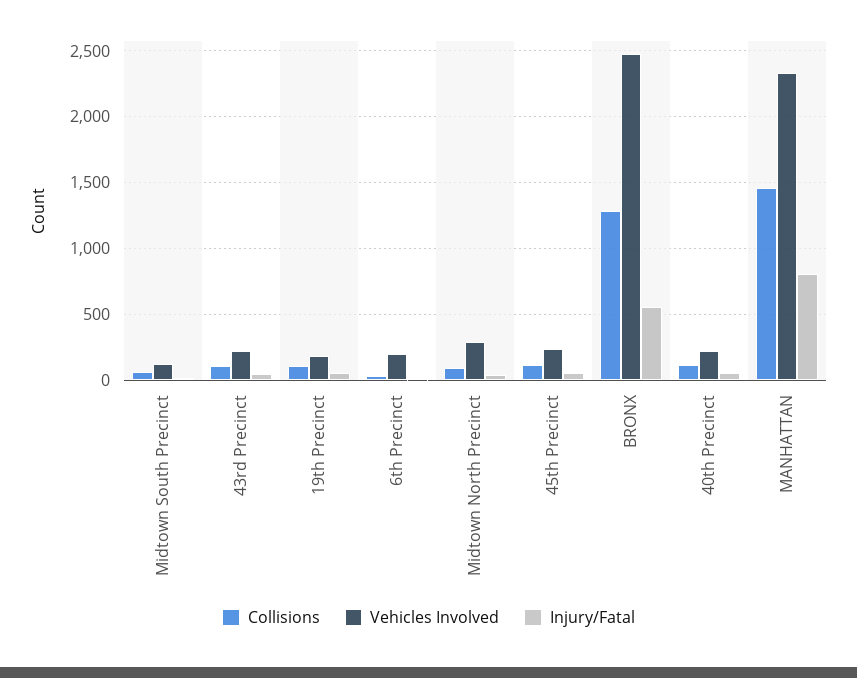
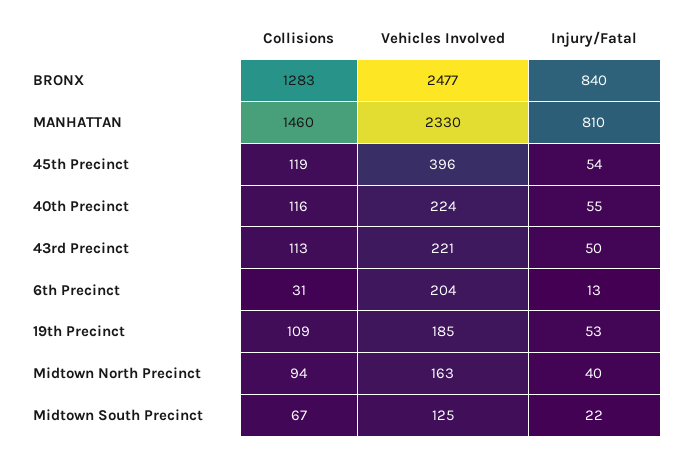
Vehicles Involved, Midtown North Precinct: 300 -> 163
Vehicles Involved, 45th Precinct: 250 -> 396
Injury/Fatal, BRONX: 550 -> 840

